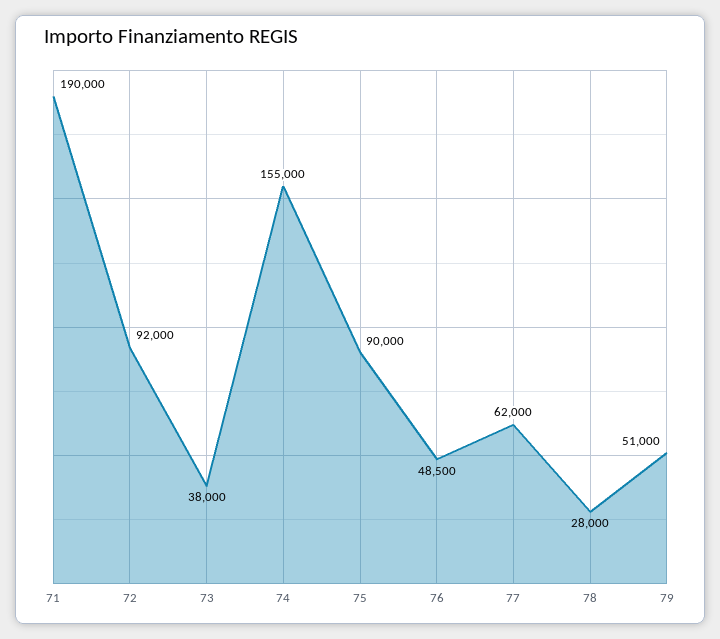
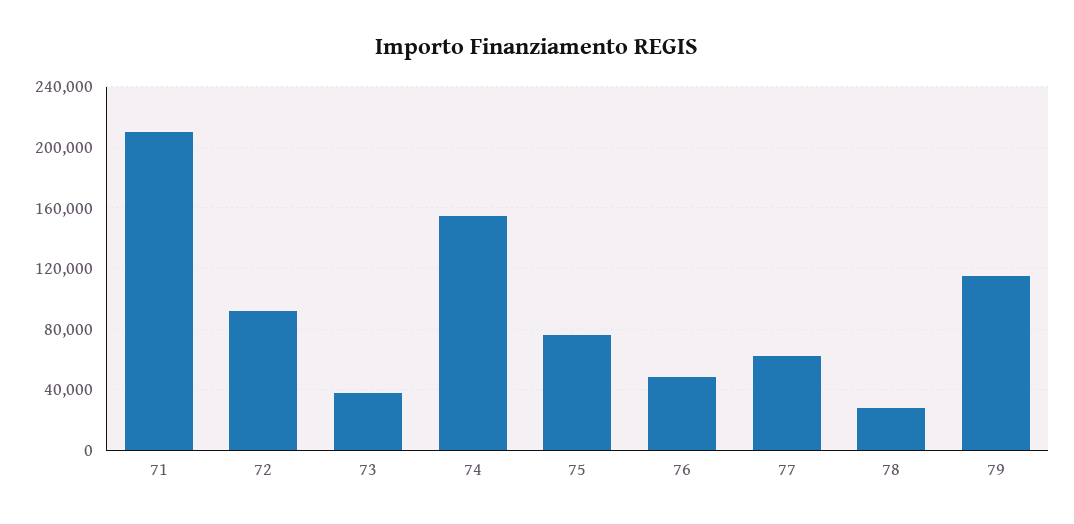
71: 190000 -> 210000
75: 90000 -> 75000
79: 51000 -> 115000

